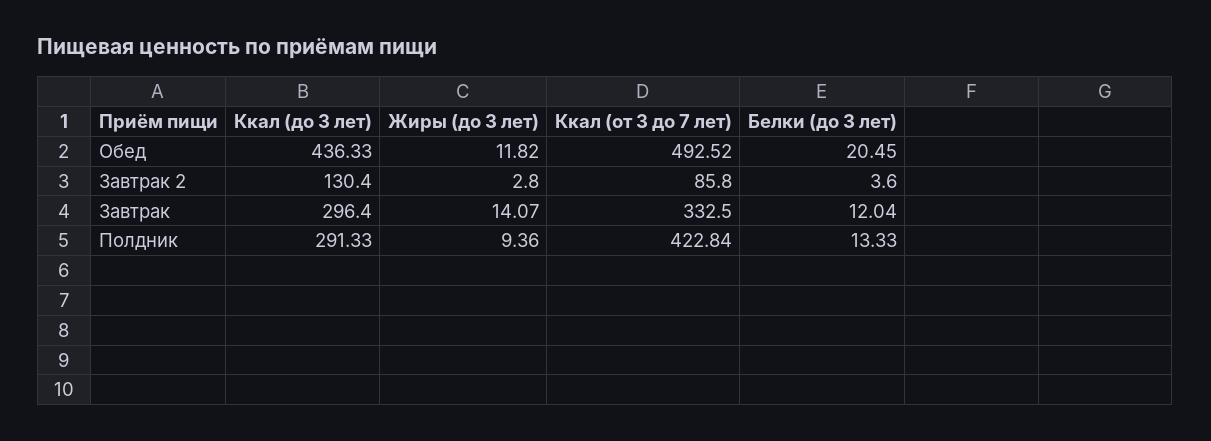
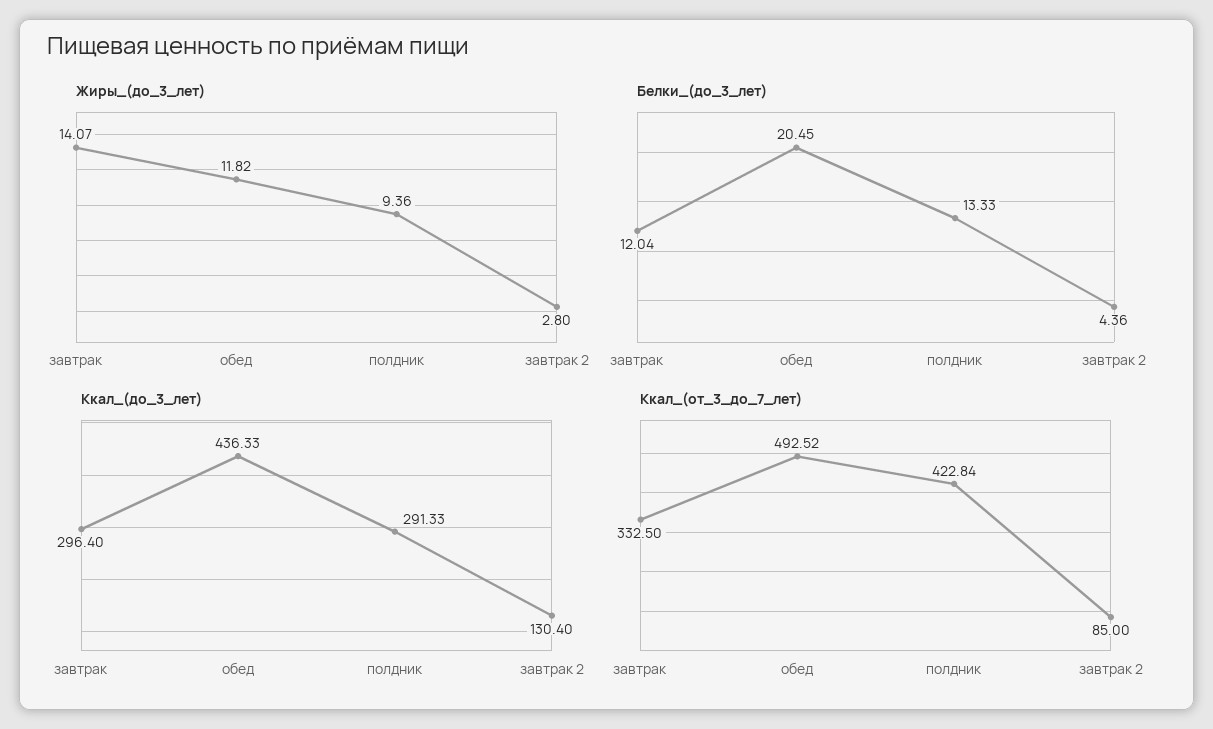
Ккал (от 3 до 7 лет), Завтрак 2: 85.8 -> 85
Белки (до 3 лет), Завтрак 2: 3.6 -> 4.36

